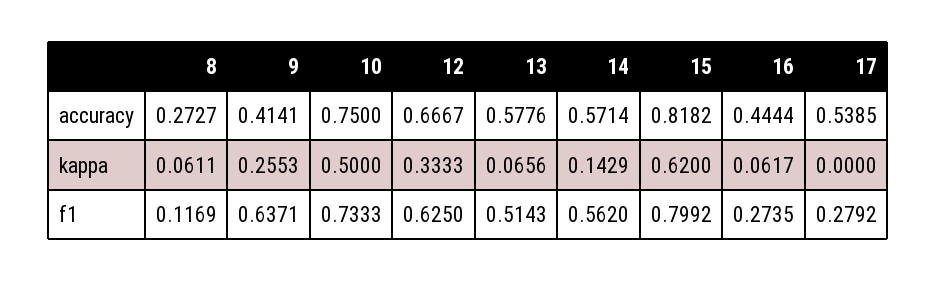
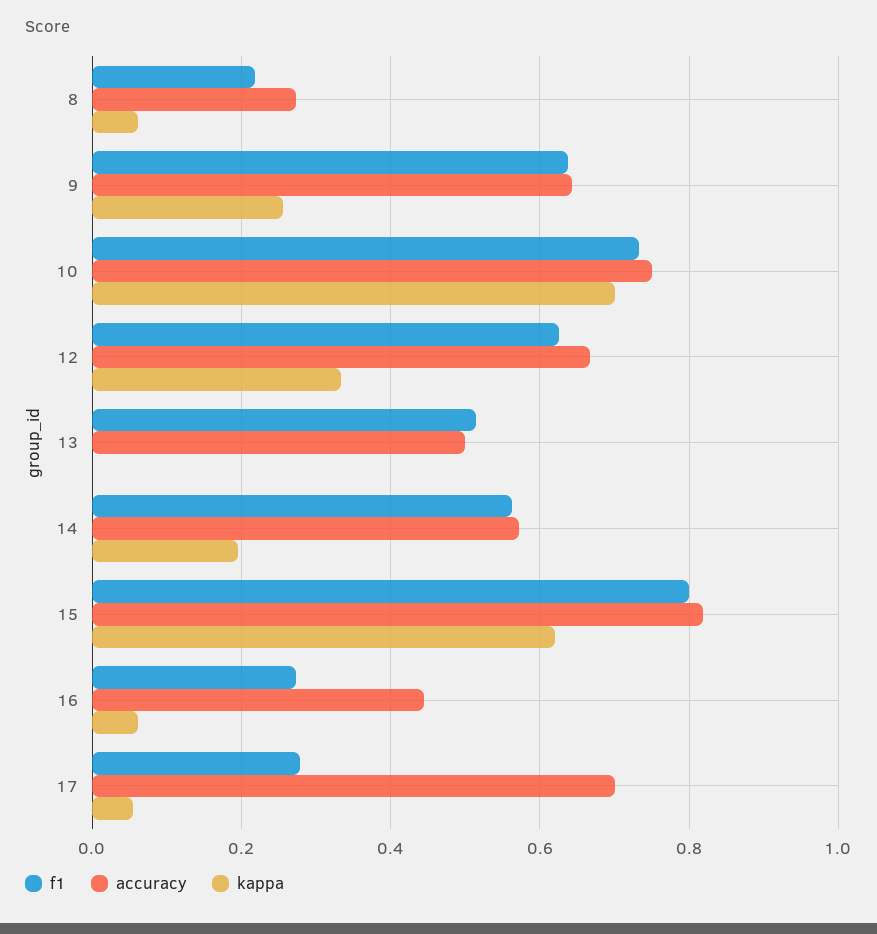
accuracy, 9: 0.4141 -> 0.64
accuracy, 13: 0.5776 -> 0.5
accuracy, 17: 0.5385 -> 0.7
kappa, 10: 0.5 -> 0.7
kappa, 13: 0.0656 -> 0
kappa, 14: 0.1429 -> 0.2
kappa, 17: 0 -> 0.06
f1, 8: 0.1169 -> 0.22

